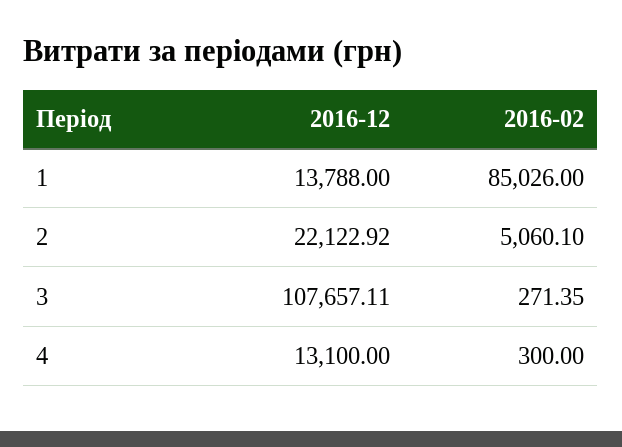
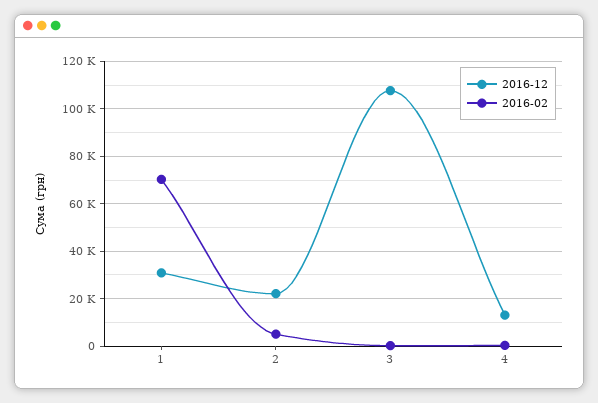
2016-12, 1: 13788 -> 30000
2016-02, 1: 85026 -> 70000

